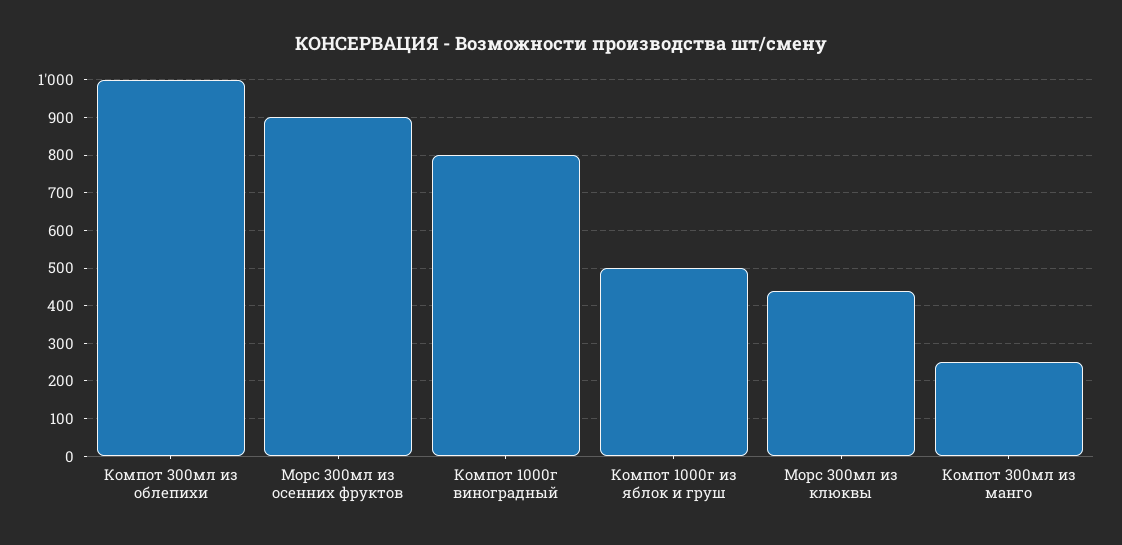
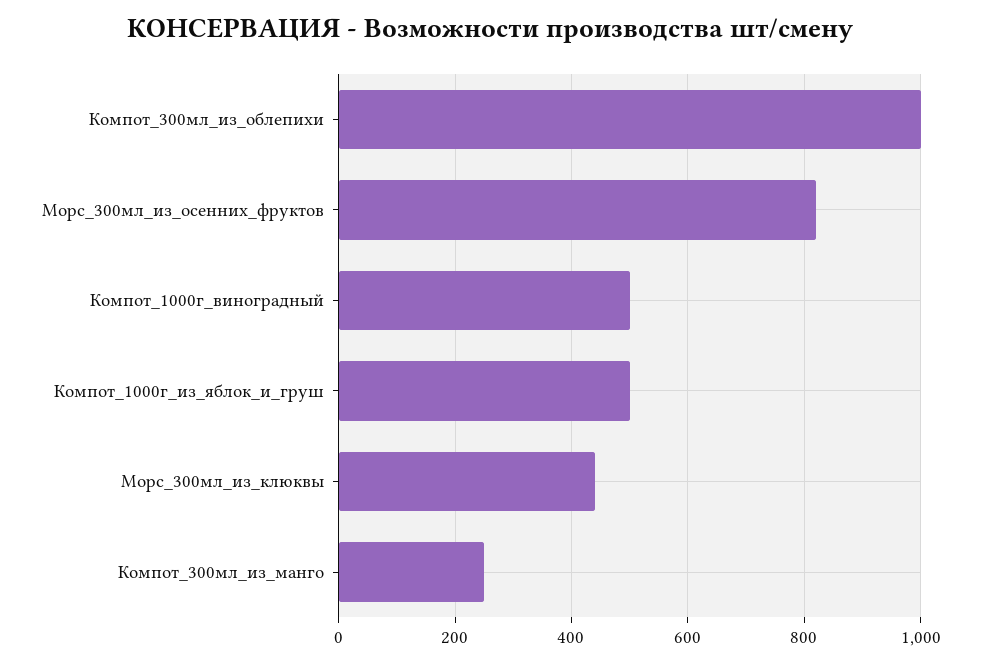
Морс 300мл из осенних фруктов: 900 -> 820
Компот 1000г виноградный: 800 -> 500

